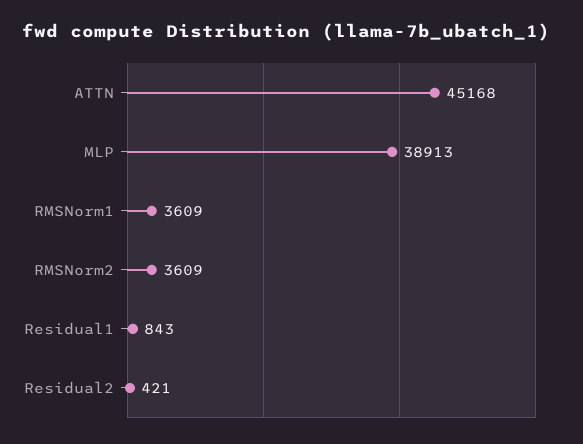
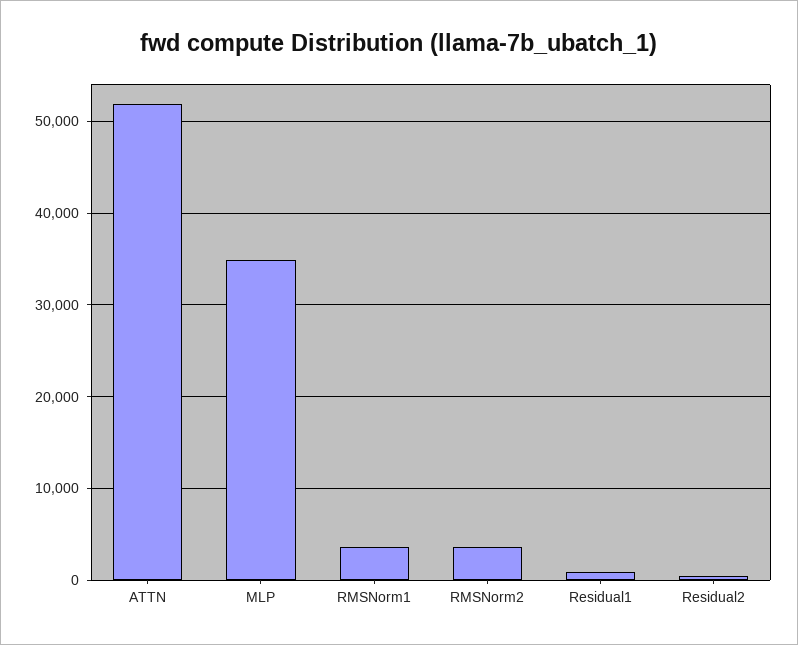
ATTN: 45168 -> 52000
MLP: 38913 -> 35000

